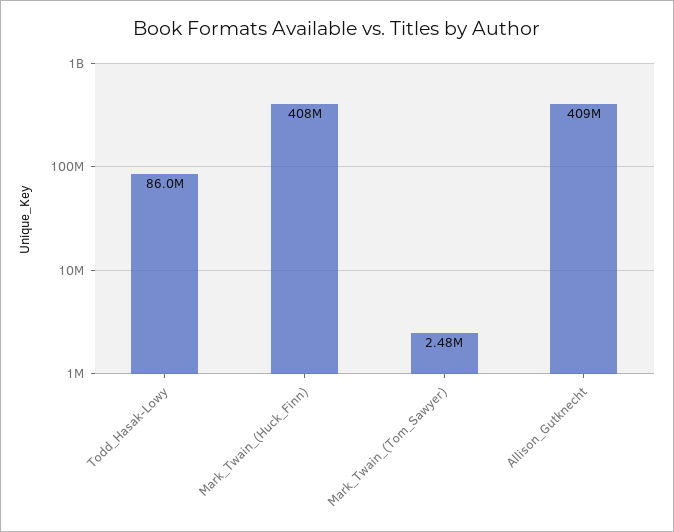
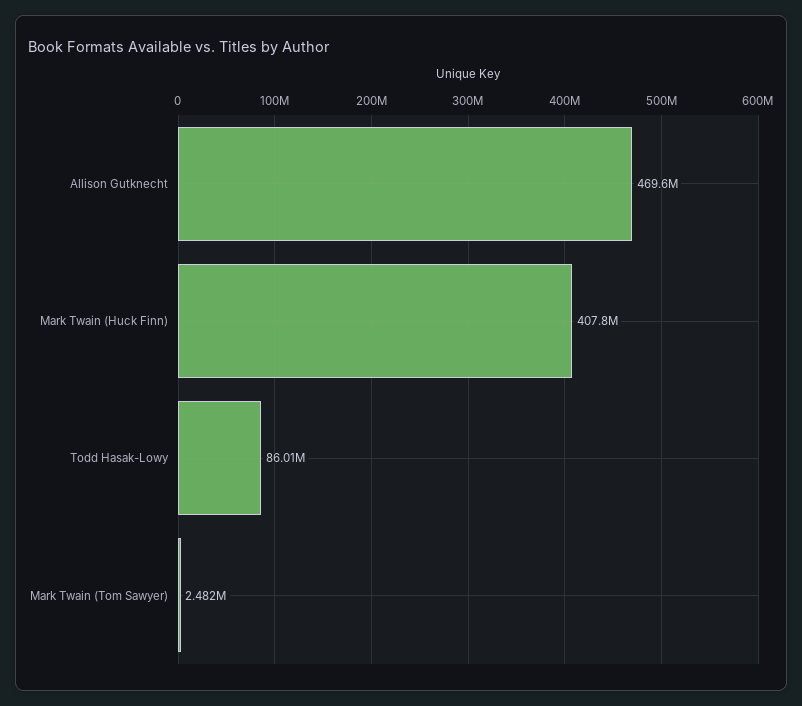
Allison_Gutknecht: 409000000 -> 469600000

